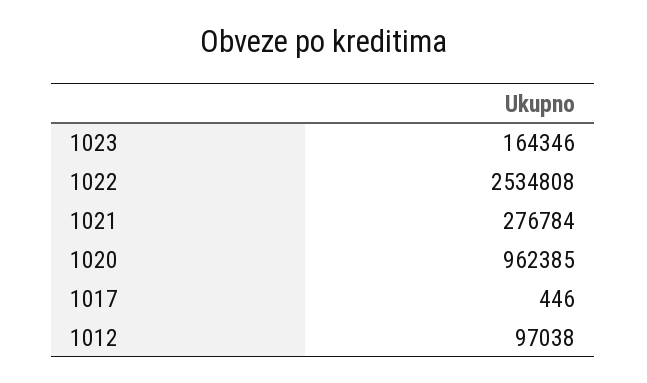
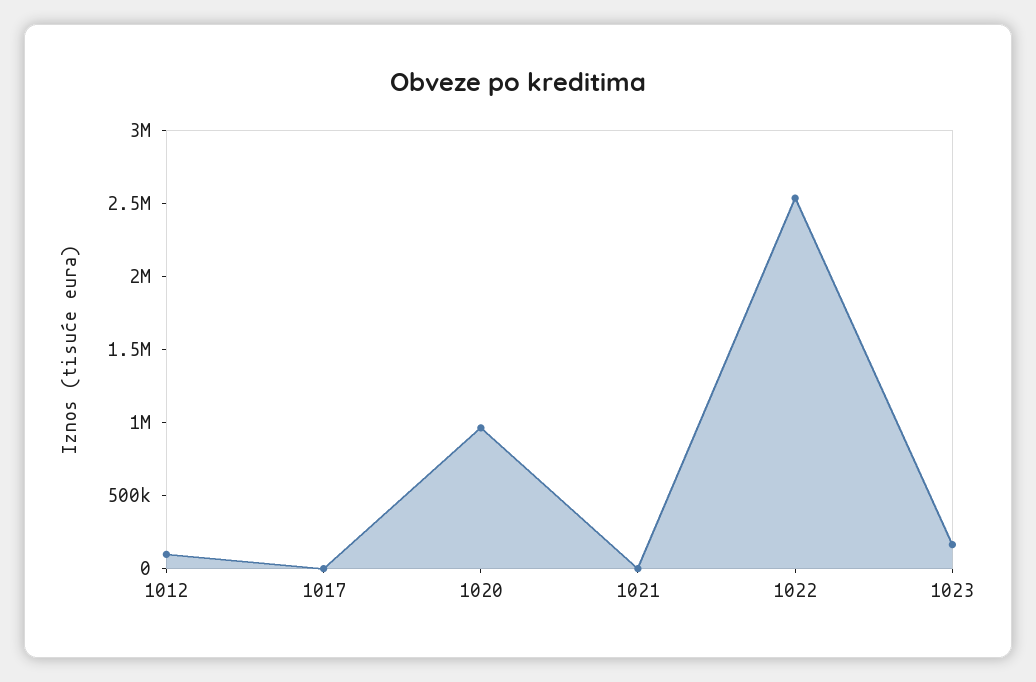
1021: 276784 -> 0

